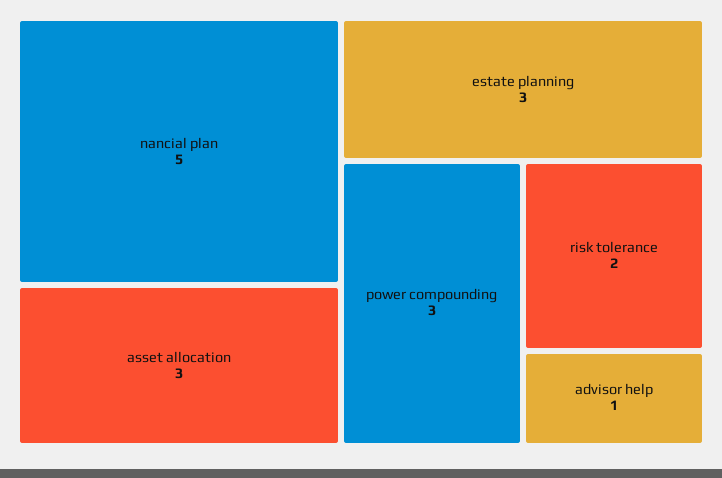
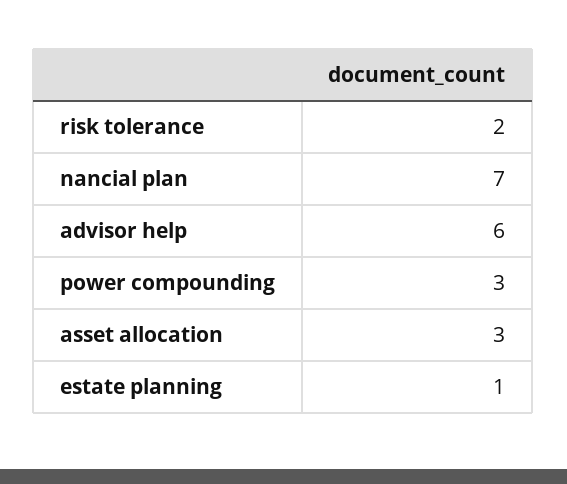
nancial plan: 5 -> 7
estate planning: 3 -> 1
advisor help: 1 -> 6

